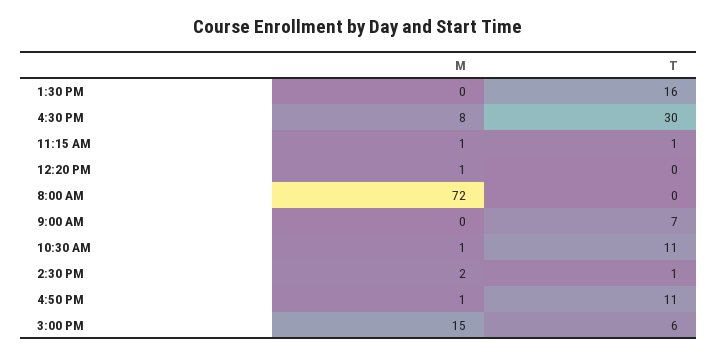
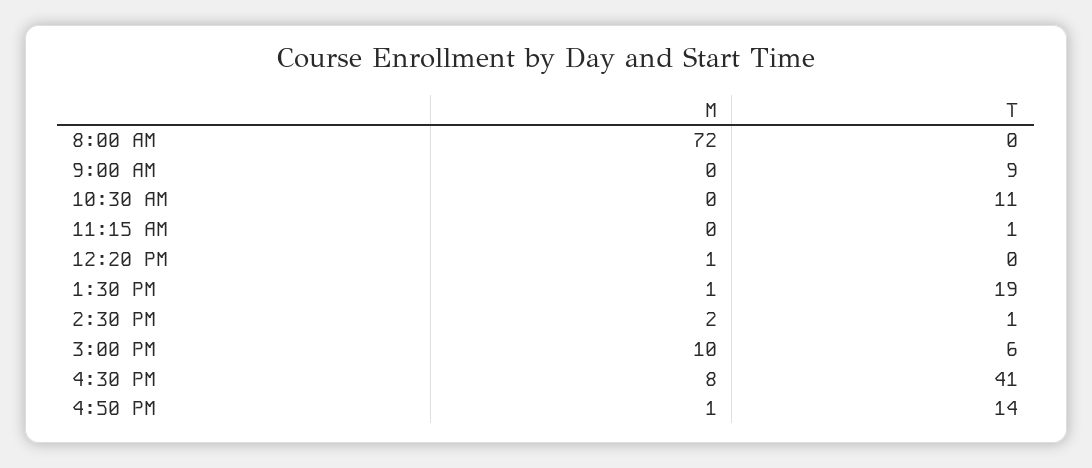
M, 1:30 PM: 0 -> 1
T, 1:30 PM: 16 -> 19
T, 4:30 PM: 30 -> 41
M, 11:15 AM: 1 -> 0
T, 9:00 AM: 7 -> 9
M, 10:30 AM: 1 -> 0
T, 4:50 PM: 11 -> 14
M, 3:00 PM: 15 -> 10

